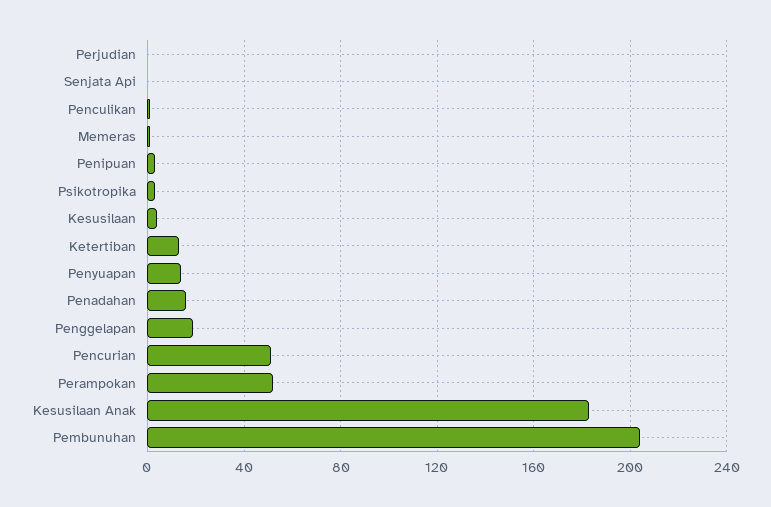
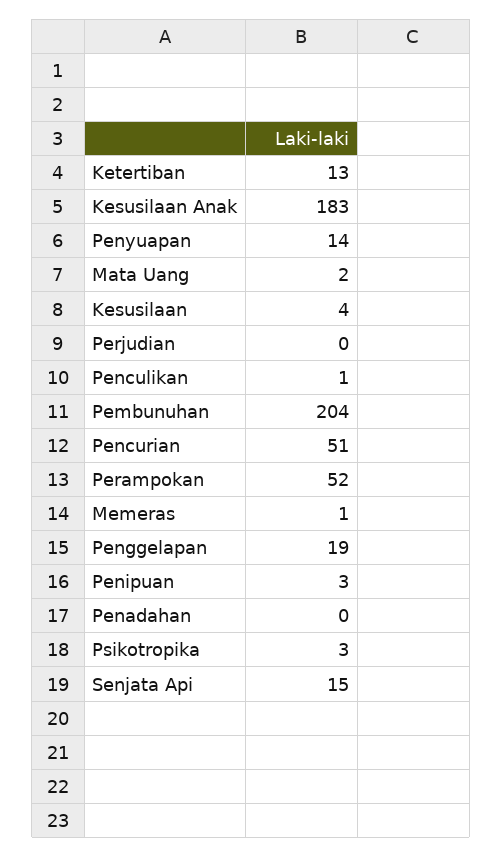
Senjata Api: 0 -> 15
Penadahan: 15 -> 0
Mata Uang: none -> 2

